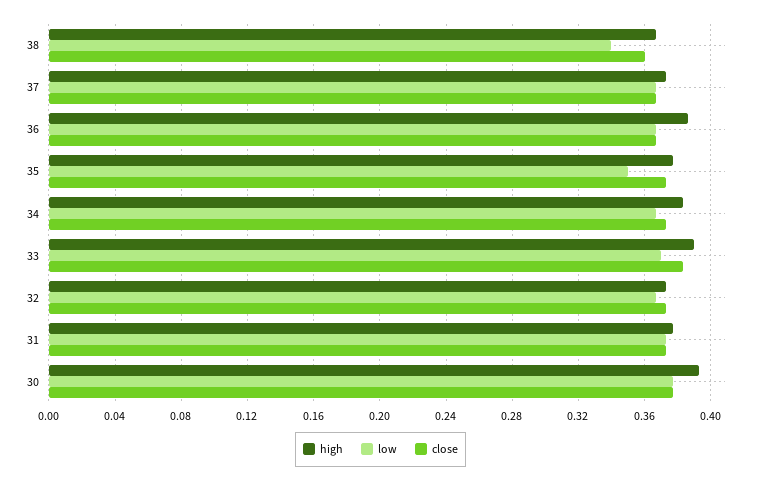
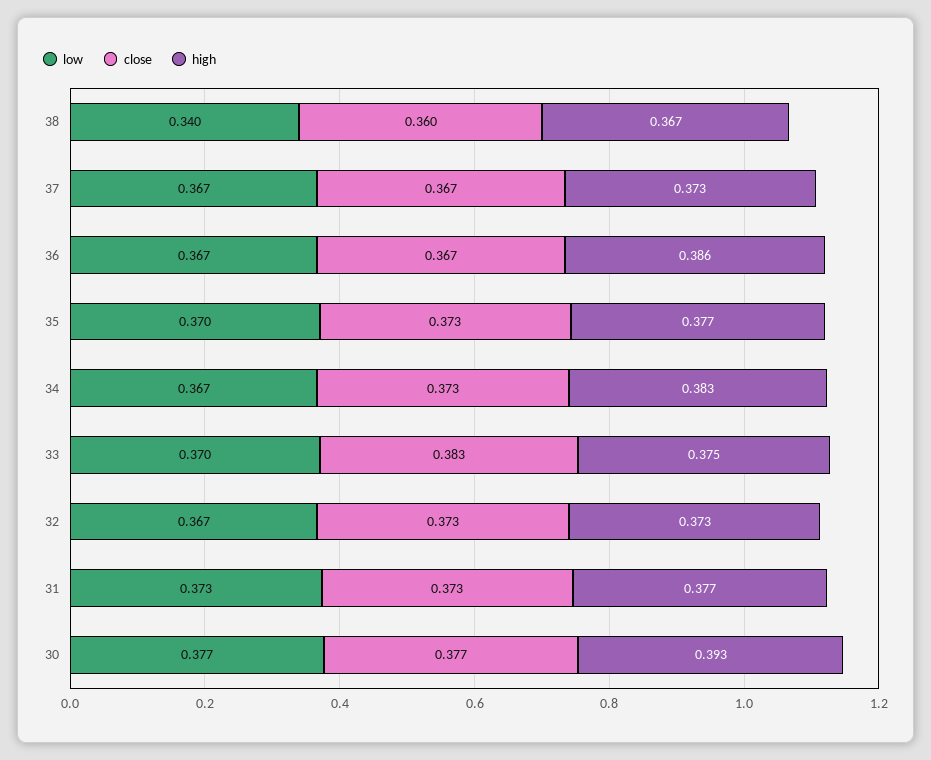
low, 35: 0.35 -> 0.37
high, 33: 0.39 -> 0.375

